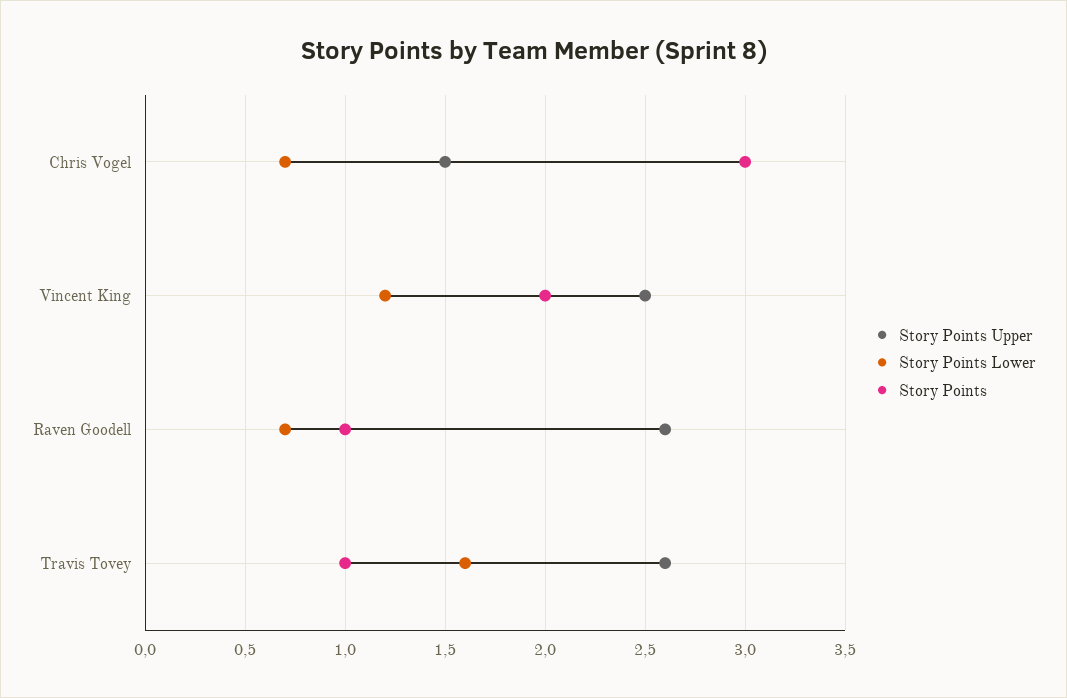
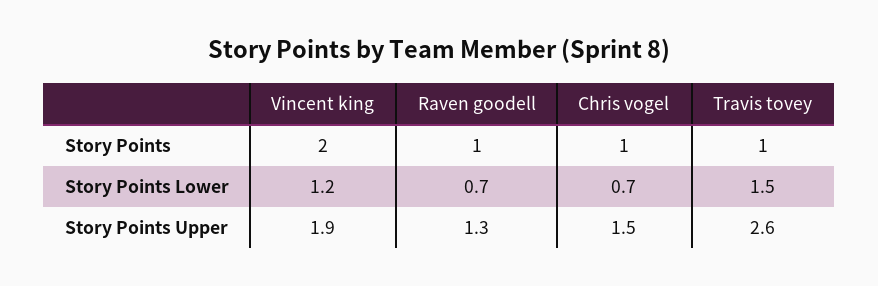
Story Points, Chris Vogel: 3 -> 1
Story Points Upper, Vincent King: 2.5 -> 1.9
Story Points Upper, Raven Goodell: 2.6 -> 1.3
Story Points Lower, Travis Tovey: 1.6 -> 1.5

